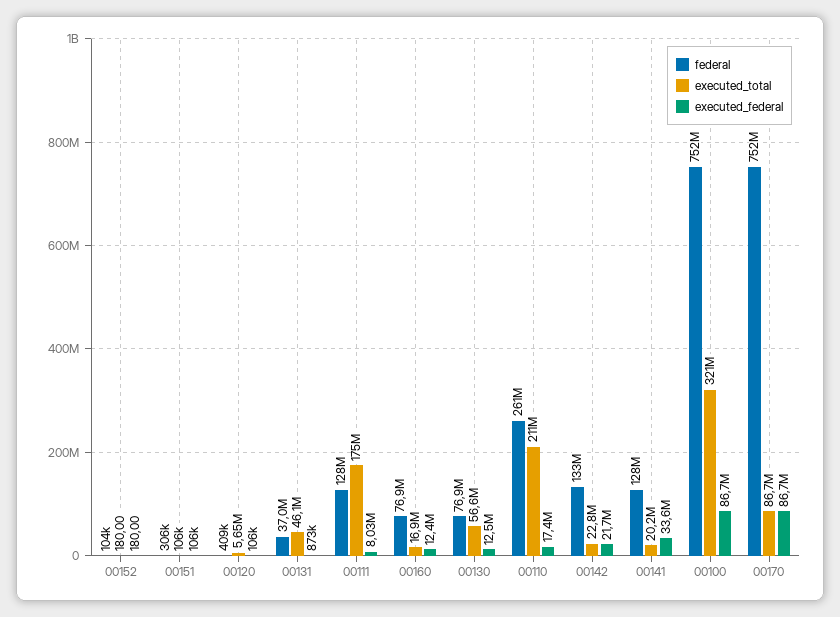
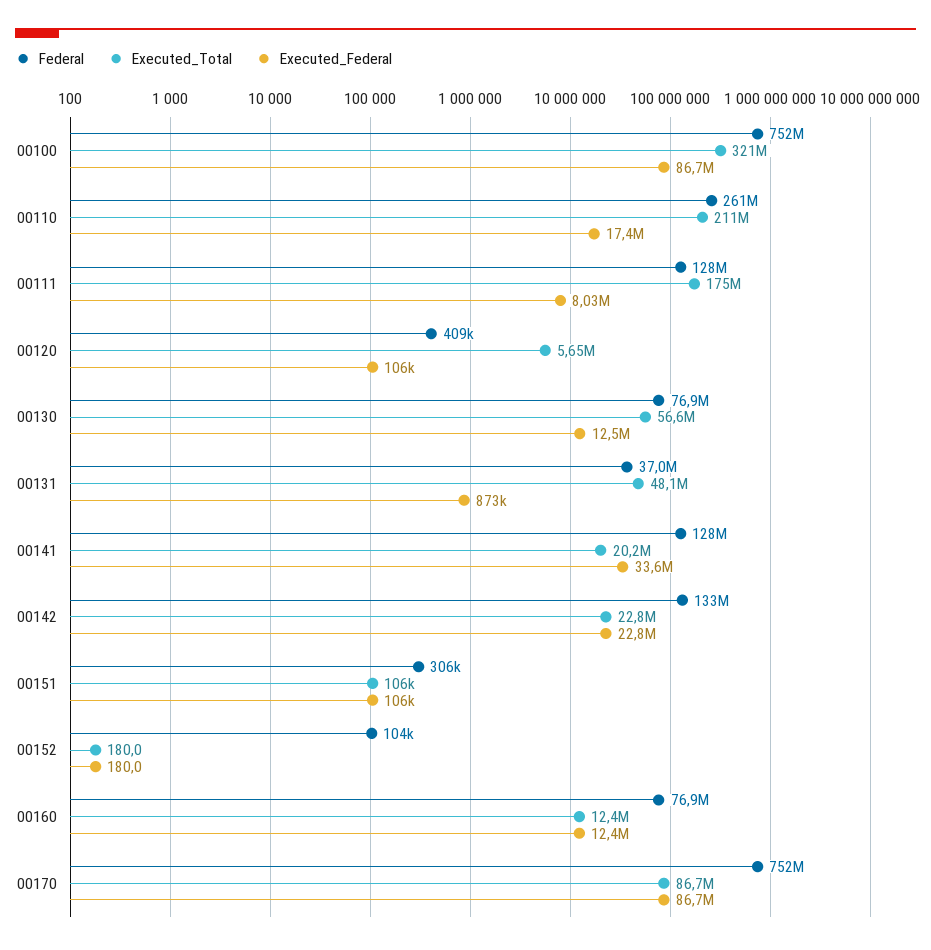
executed_total, 00131: 46100000 -> 48100000
executed_total, 00160: 16900000 -> 12400000
executed_federal, 00142: 21700000 -> 22800000

